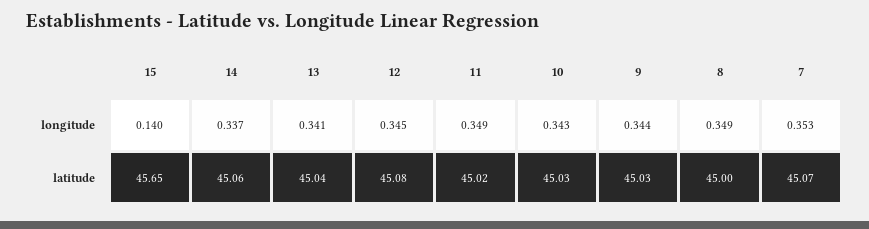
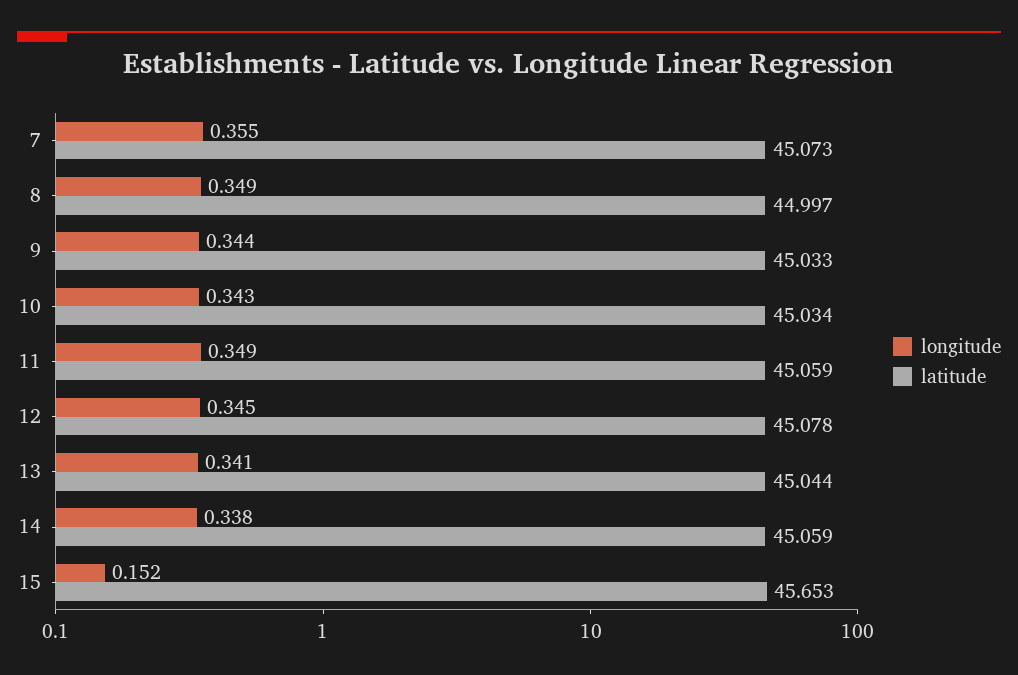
longitude, 15: 0.14 -> 0.152
longitude, 14: 0.337 -> 0.338
longitude, 7: 0.353 -> 0.355
latitude, 11: 45.02 -> 45.059

